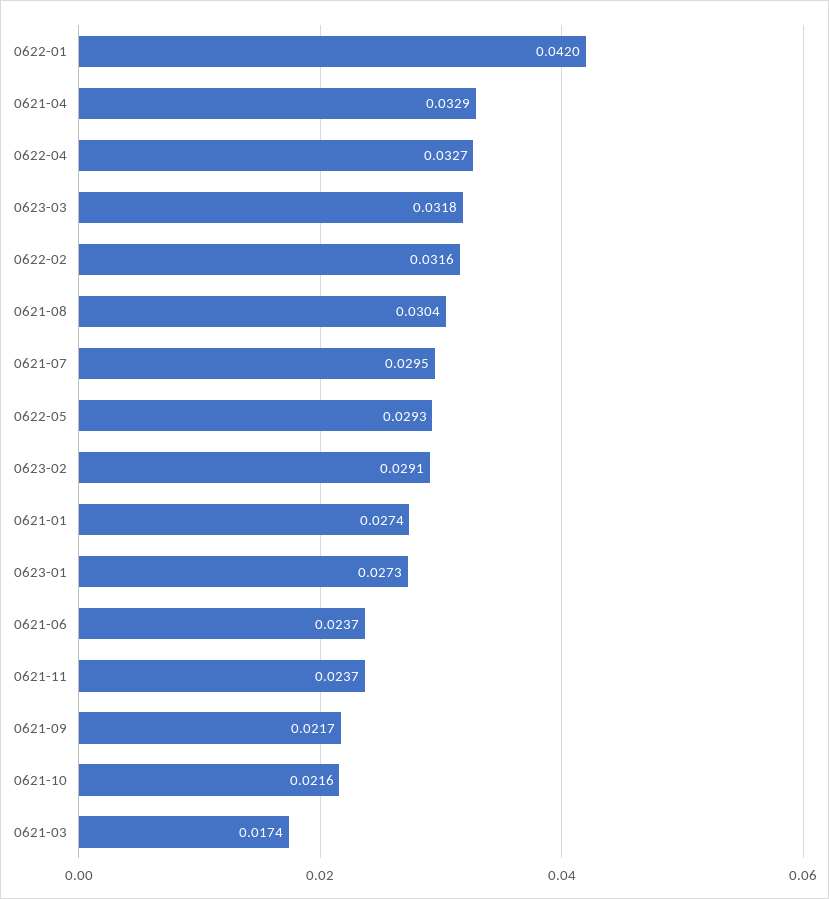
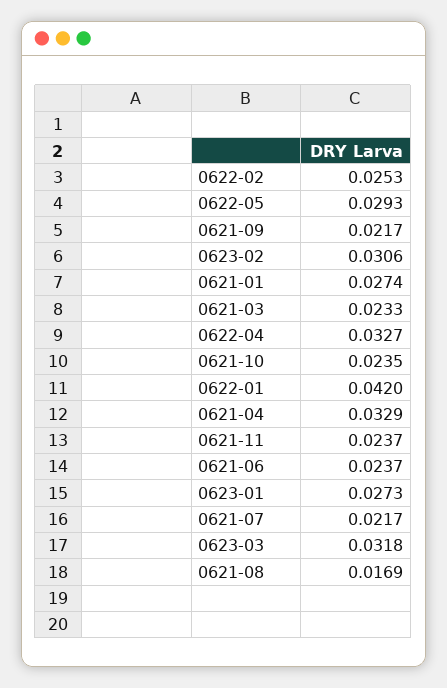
0622-02: 0.0316 -> 0.0253
0621-08: 0.0304 -> 0.0169
0621-07: 0.0295 -> 0.0217
0623-02: 0.0291 -> 0.0306
0621-10: 0.0216 -> 0.0235
0621-03: 0.0174 -> 0.0233

